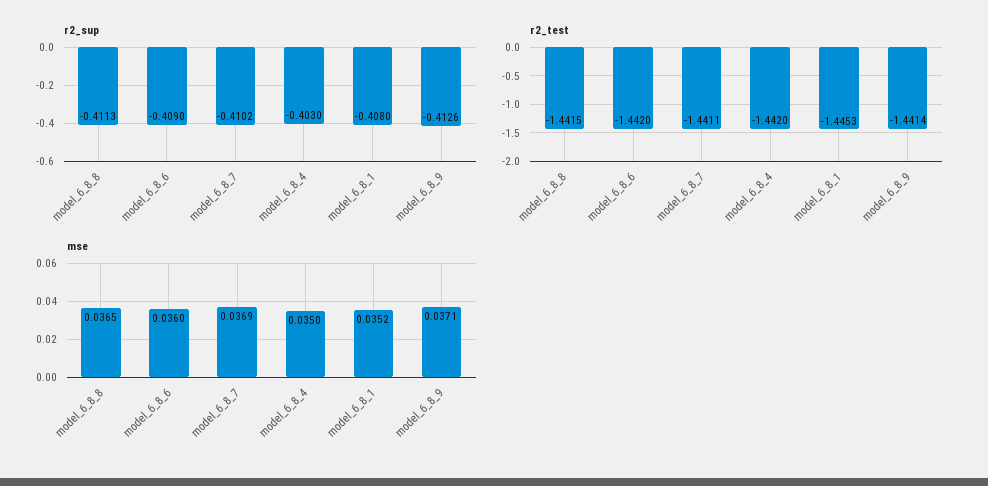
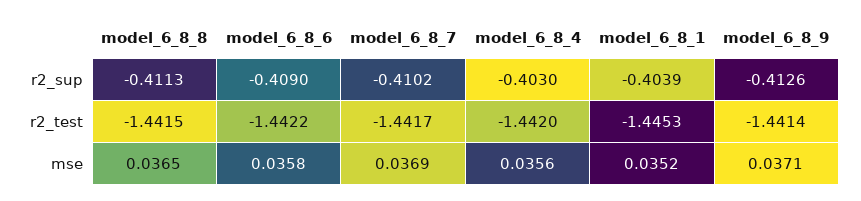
r2_sup, model_6_8_1: -0.408 -> -0.4039
r2_test, model_6_8_6: -1.442 -> -1.4422
r2_test, model_6_8_7: -1.4411 -> -1.4417
mse, model_6_8_6: 0.036 -> 0.0358
mse, model_6_8_4: 0.035 -> 0.0356

